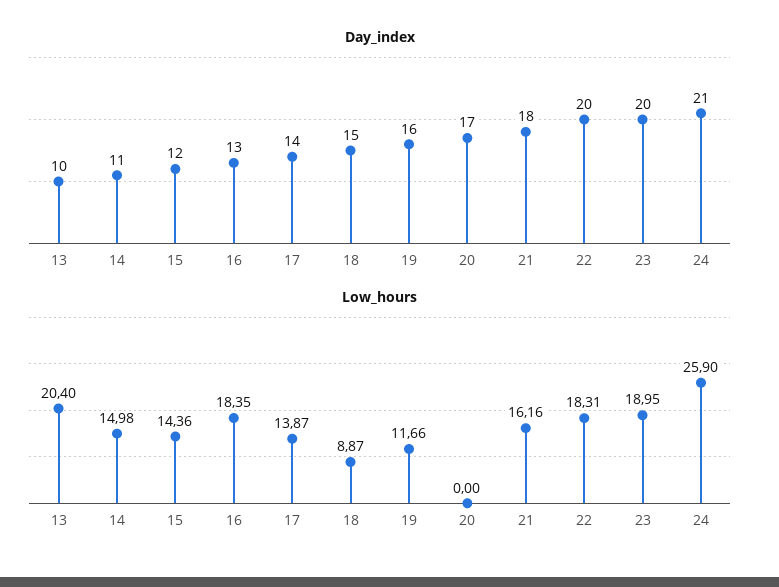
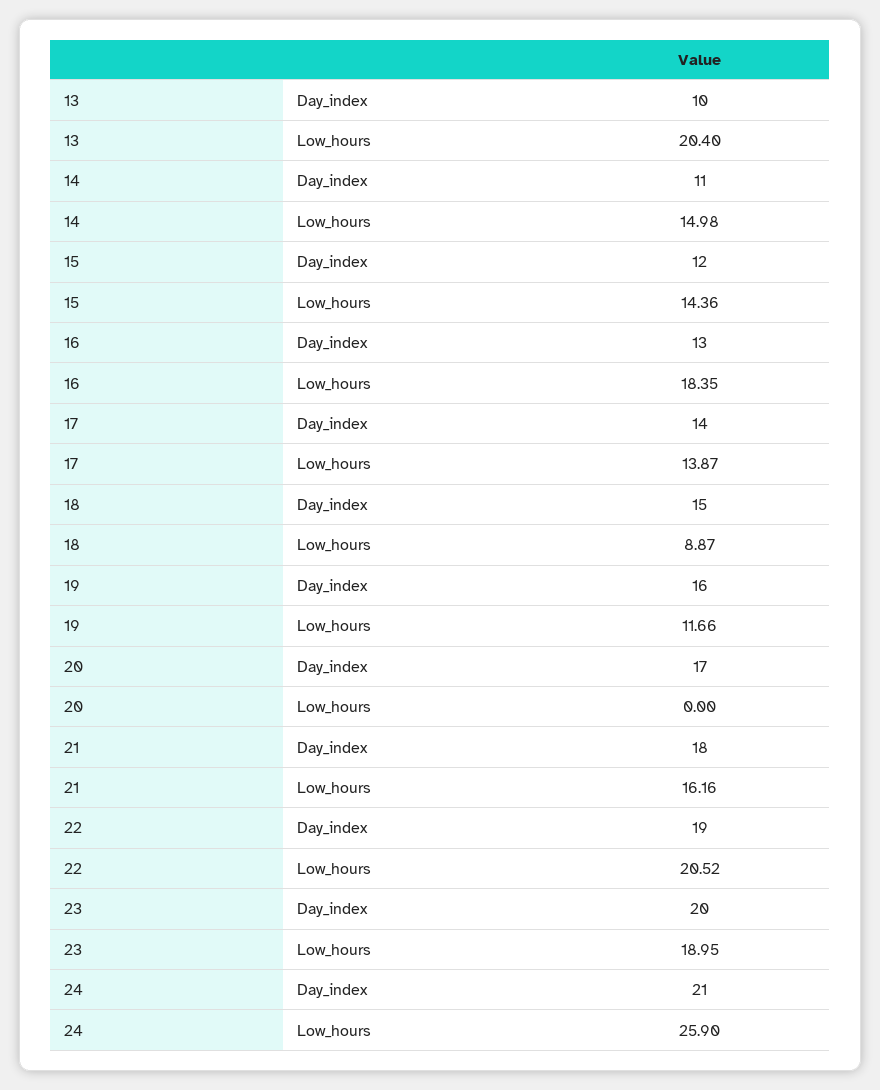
Day_index, 22: 20 -> 19
Low_hours, 22: 18.31 -> 20.52

